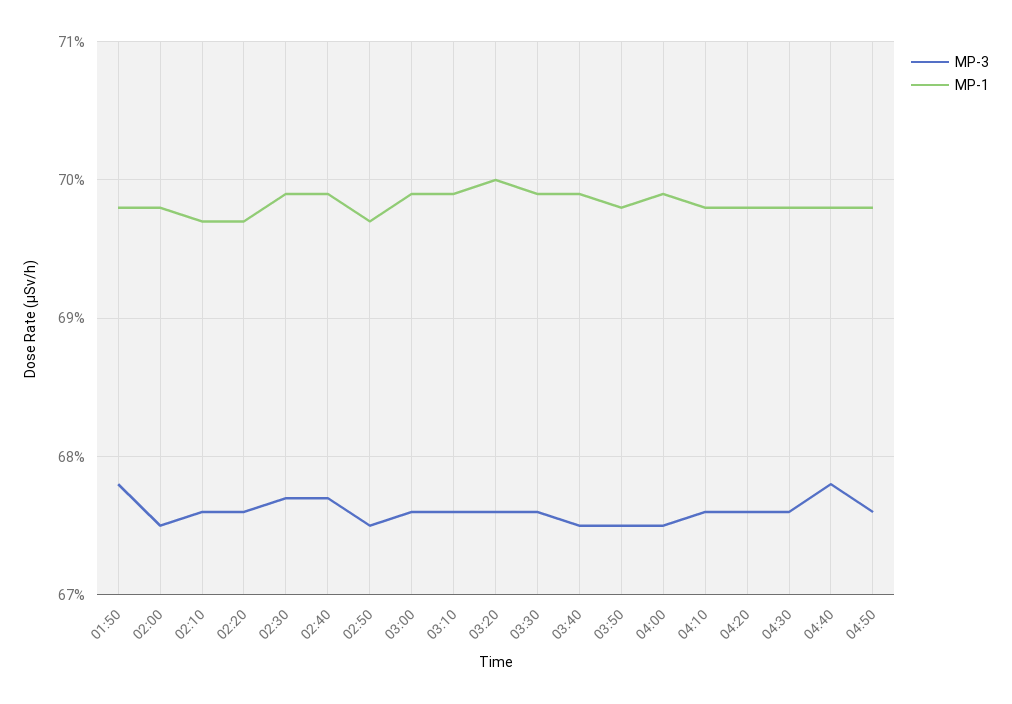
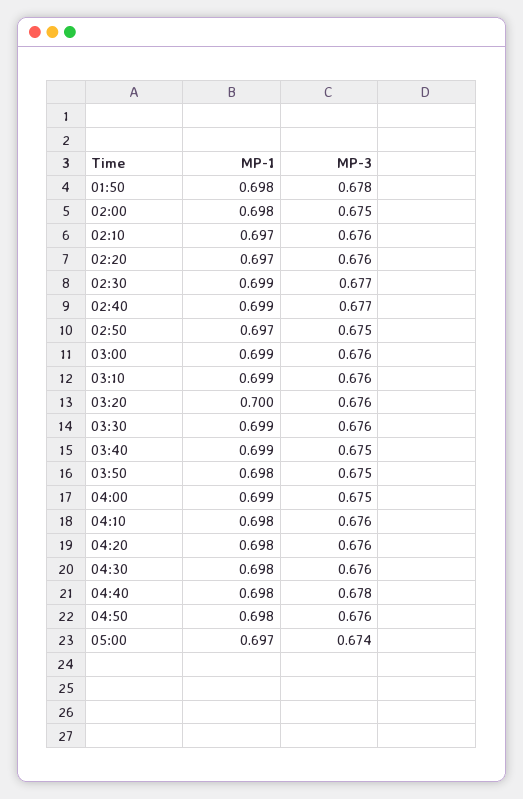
MP-1, 05:00: none -> 0.697
MP-3, 05:00: none -> 0.674

